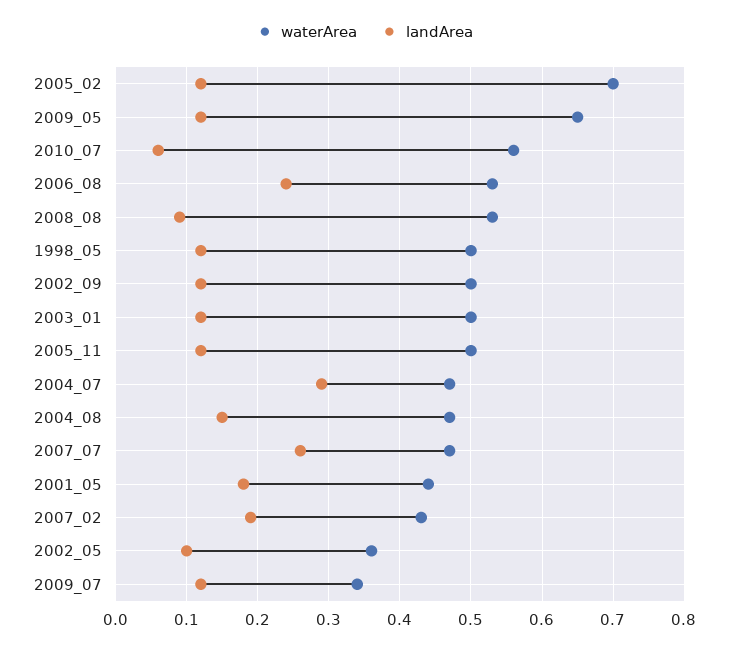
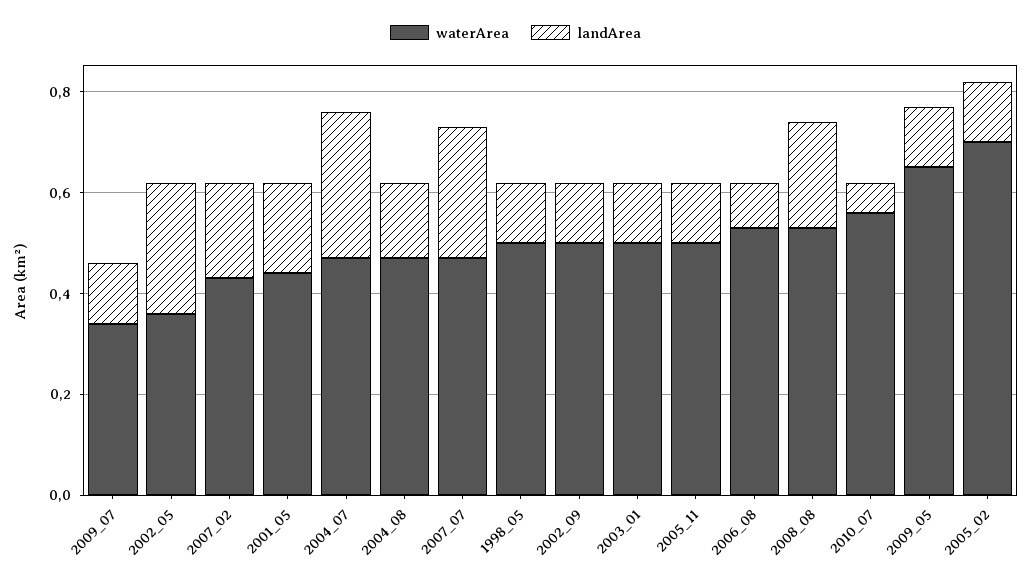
landArea, 2006_08: 0.24 -> 0.1
landArea, 2008_08: 0.09 -> 0.2
landArea, 2002_05: 0.1 -> 0.25

